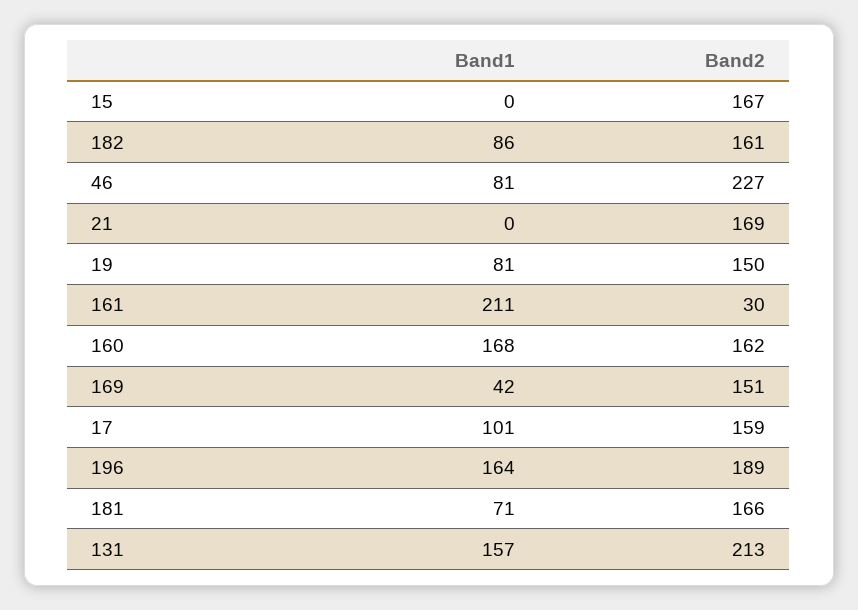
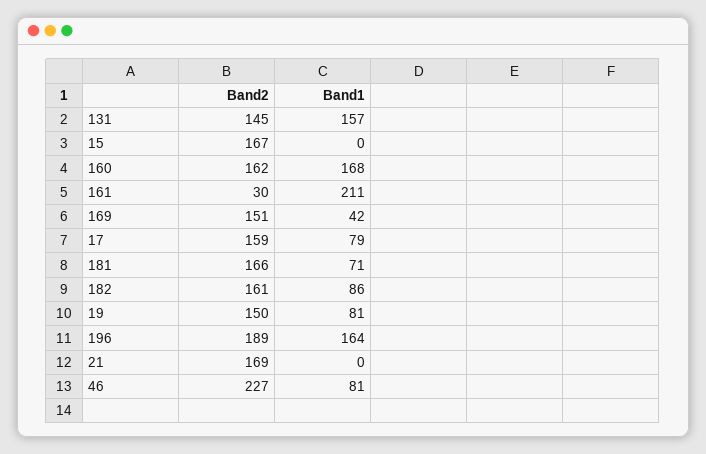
Band1, 17: 101 -> 79
Band2, 131: 213 -> 145

